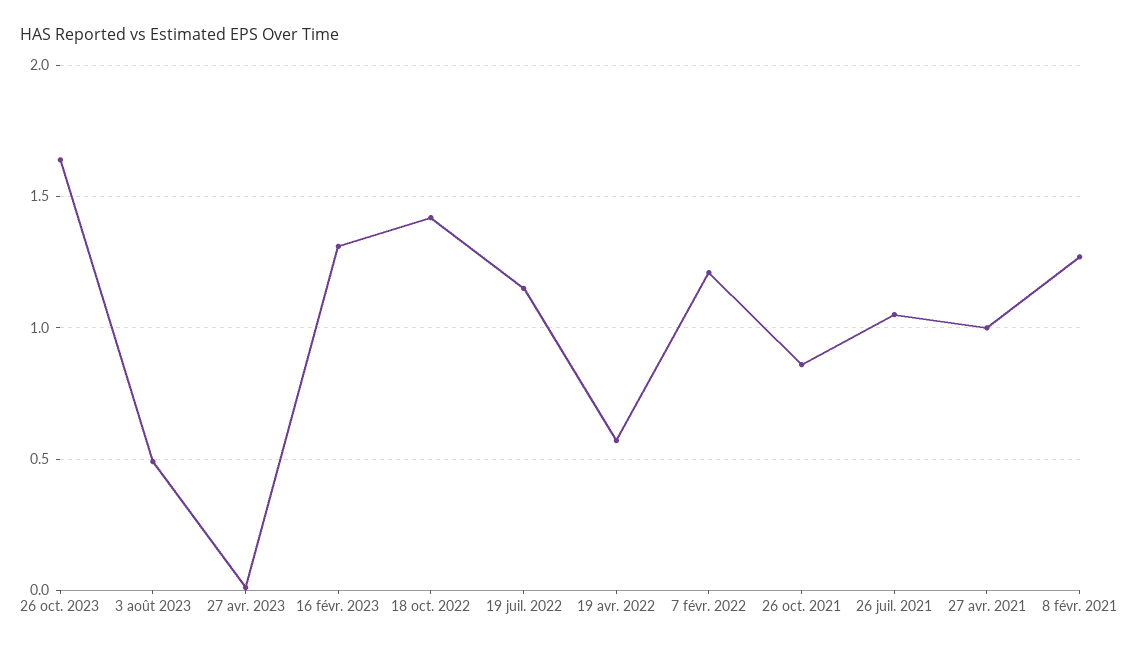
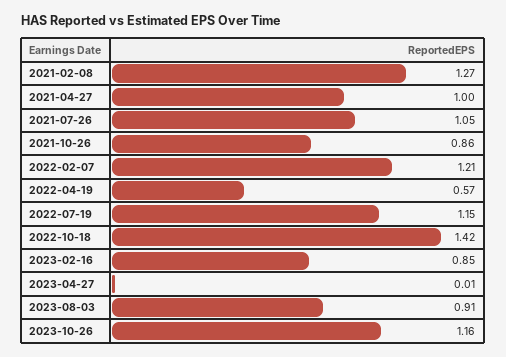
26 oct. 2023: 1.65 -> 1.16
3 août 2023: 0.5 -> 0.91
16 févr. 2023: 1.3 -> 0.85

